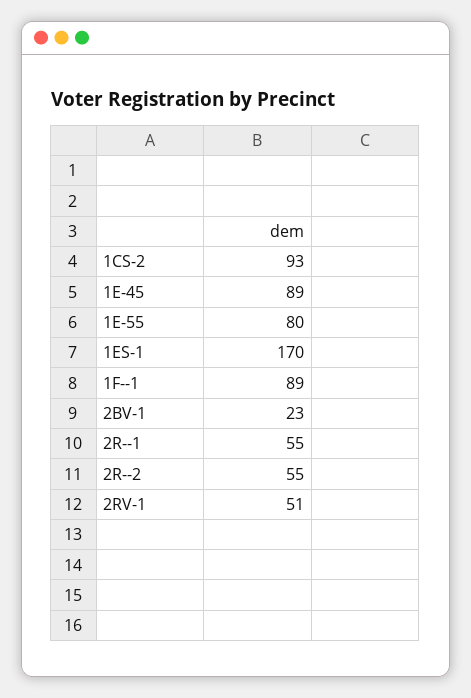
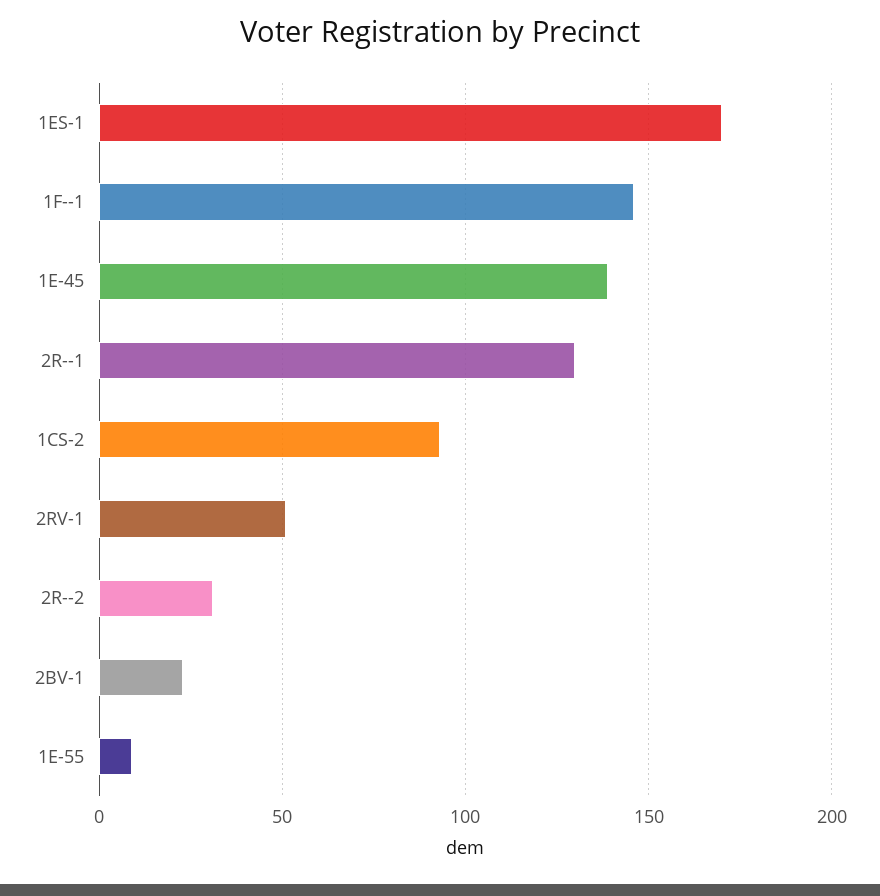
1E-45: 89 -> 140
1E-55: 80 -> 10
1F--1: 89 -> 145
2R--1: 55 -> 130
2R--2: 55 -> 30

